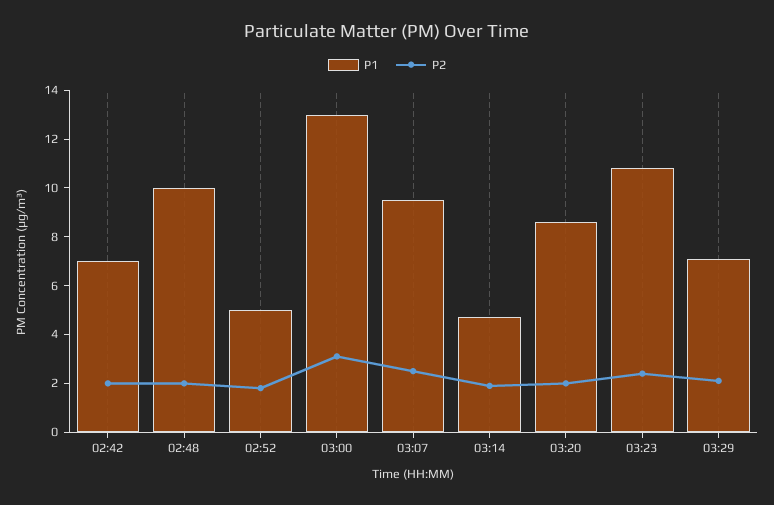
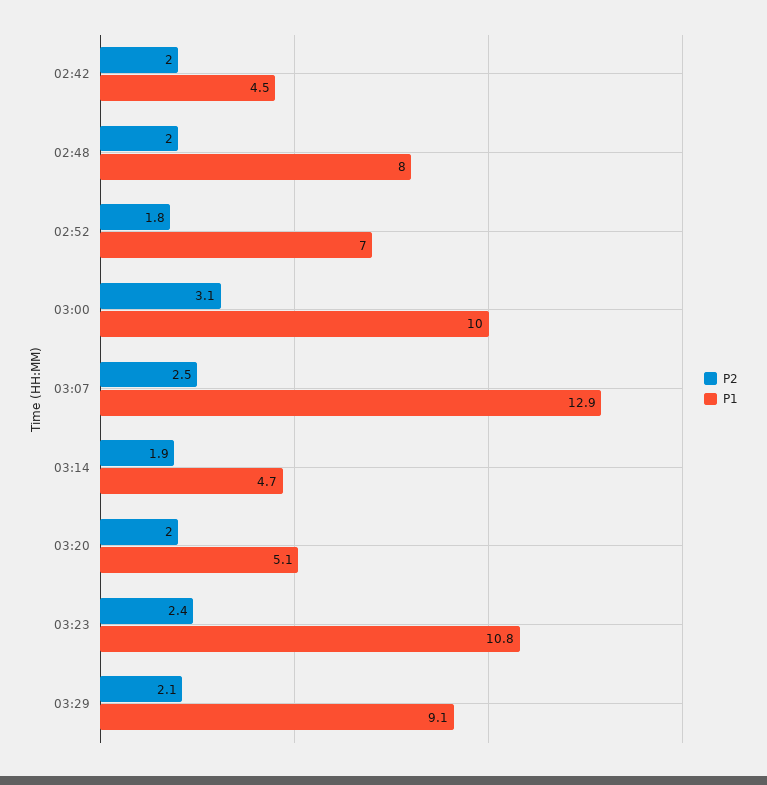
P1, 02:42: 7 -> 4.5
P1, 02:48: 10 -> 8
P1, 02:52: 5 -> 7
P1, 03:00: 13 -> 10
P1, 03:07: 9.5 -> 12.9
P1, 03:20: 8.5 -> 5.1
P1, 03:29: 7 -> 9.1

